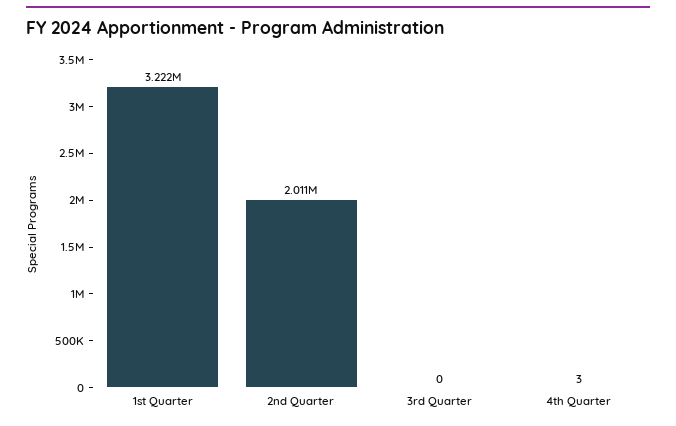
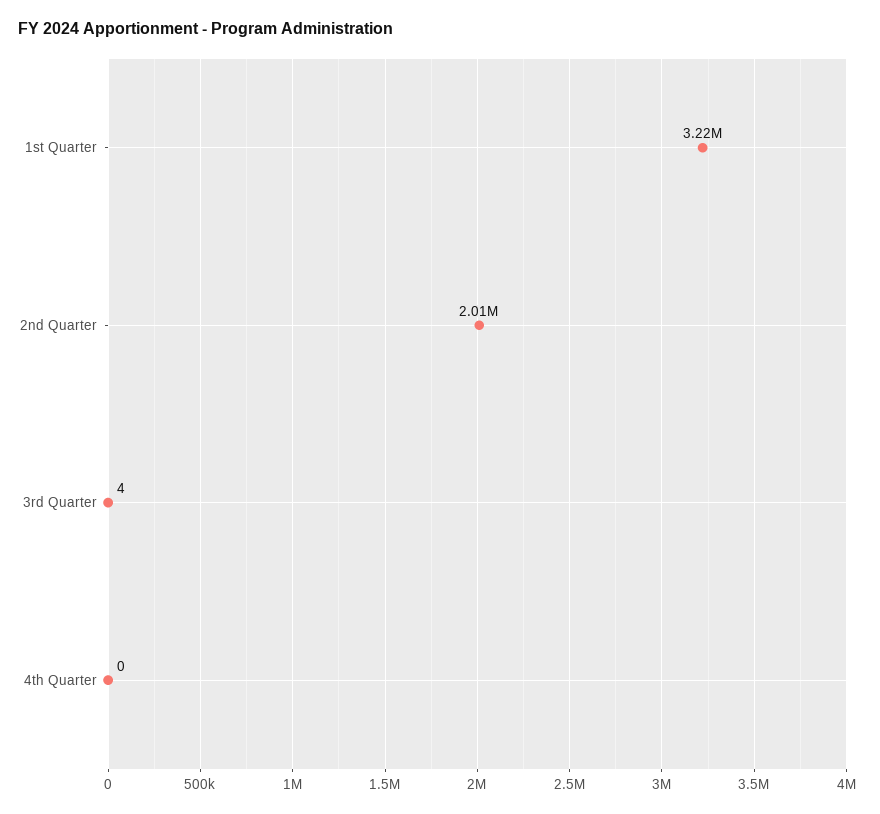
3rd Quarter: 0 -> 4
4th Quarter: 3 -> 0

